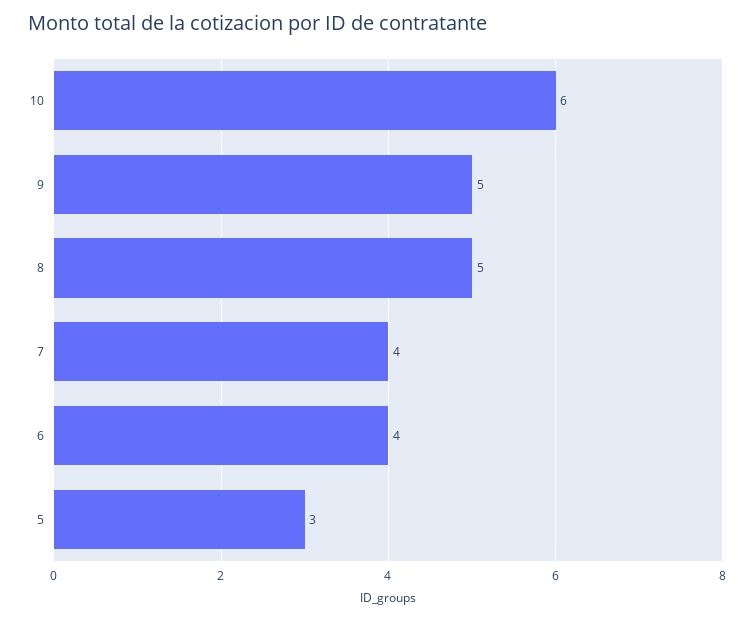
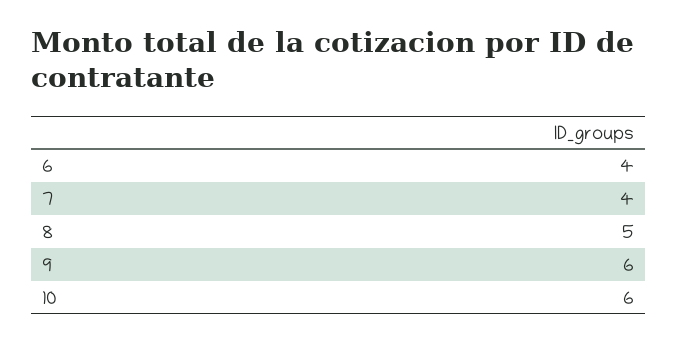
9: 5 -> 6
5: 3 -> none

